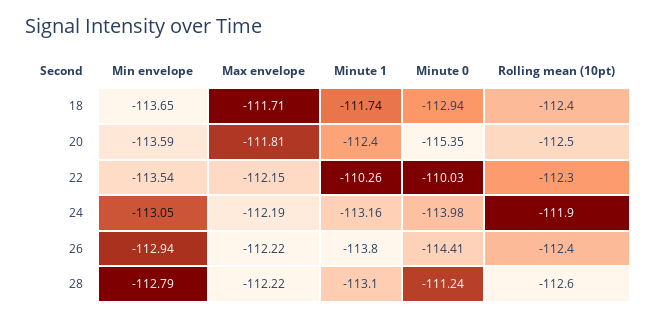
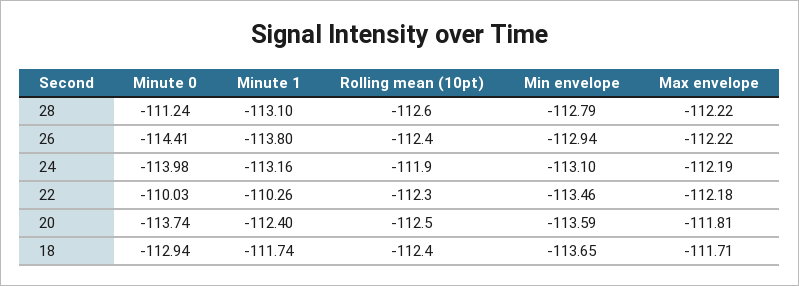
Minute 0, 20: -115.35 -> -113.74
Min envelope, 22: -113.54 -> -113.46
Max envelope, 22: -112.15 -> -112.18
Min envelope, 24: -113.05 -> -113.1

